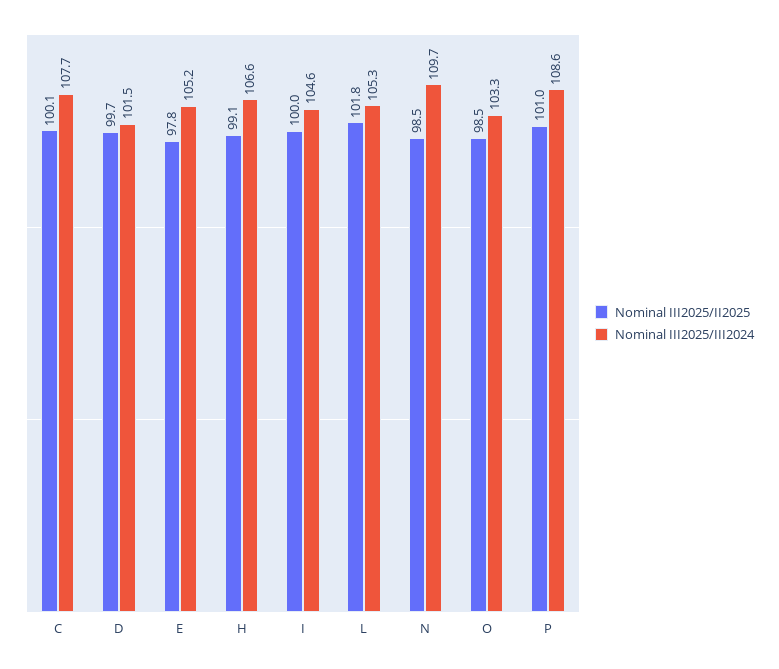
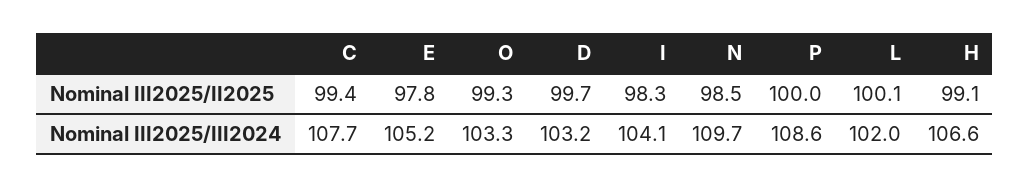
Nominal III2025/II2025, C: 100.1 -> 99.4
Nominal III2025/III2024, D: 101.5 -> 103.2
Nominal III2025/II2025, I: 100 -> 98.3
Nominal III2025/III2024, I: 104.6 -> 104.1
Nominal III2025/II2025, L: 101.8 -> 100.1
Nominal III2025/III2024, L: 105.3 -> 102
Nominal III2025/II2025, O: 98.5 -> 99.3
Nominal III2025/II2025, P: 101 -> 100

